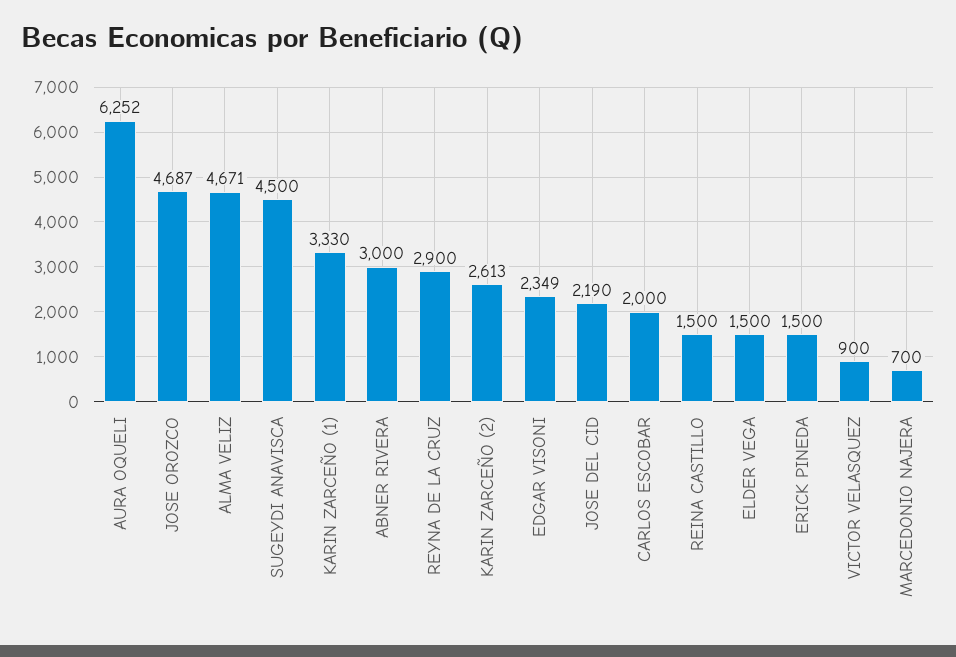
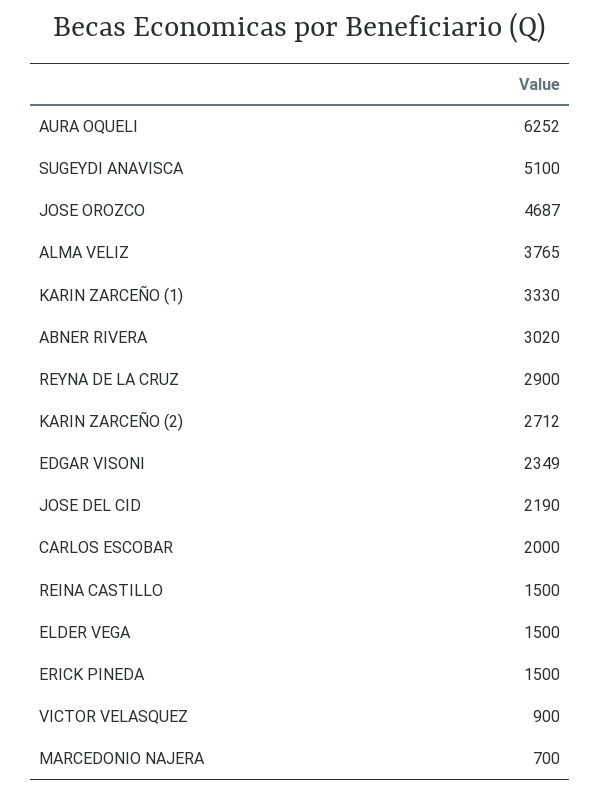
ALMA VELIZ: 4671 -> 3765
SUGEYDI ANAVISCA: 4500 -> 5100
ABNER RIVERA: 3000 -> 3020
KARIN ZARCEÑO (2): 2613 -> 2712

